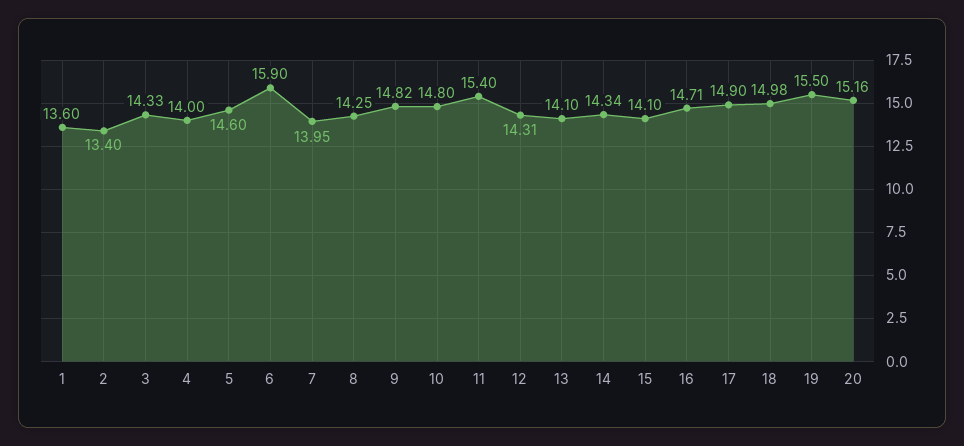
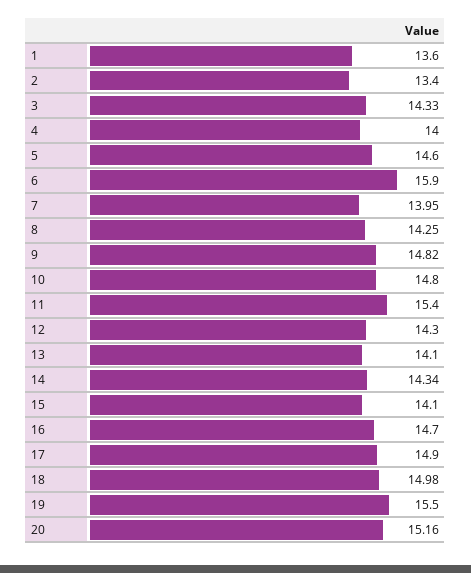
12: 14.31 -> 14.3
16: 14.71 -> 14.7

